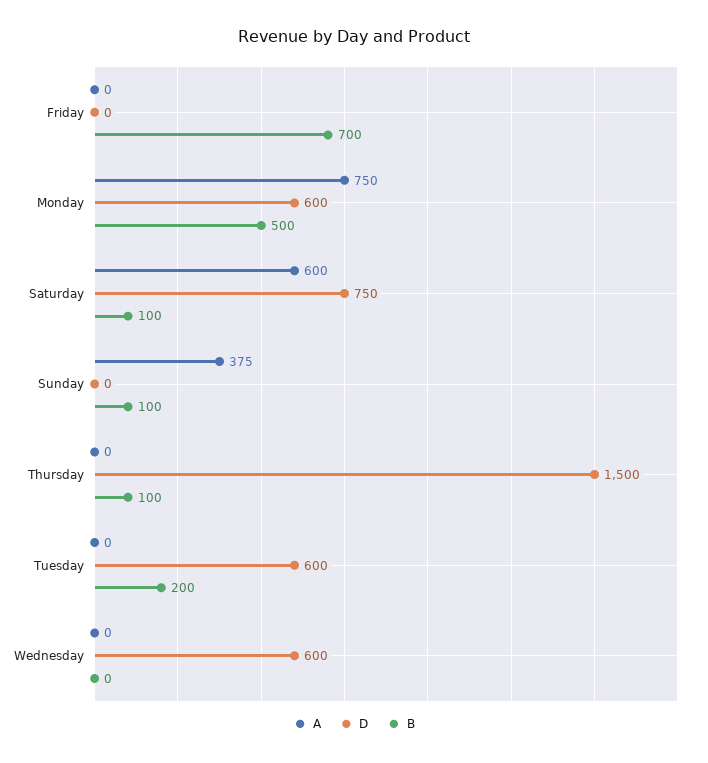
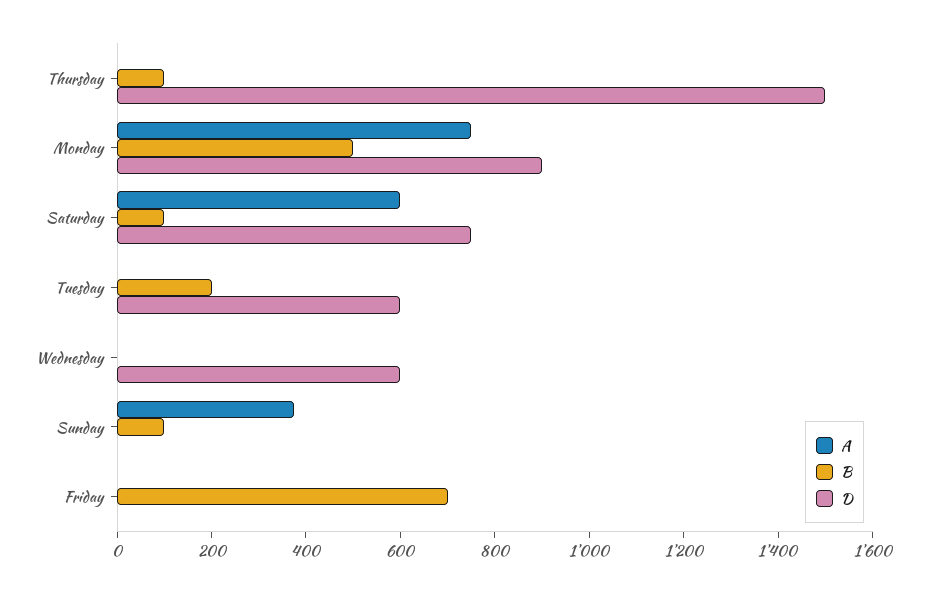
D, Monday: 600 -> 900

